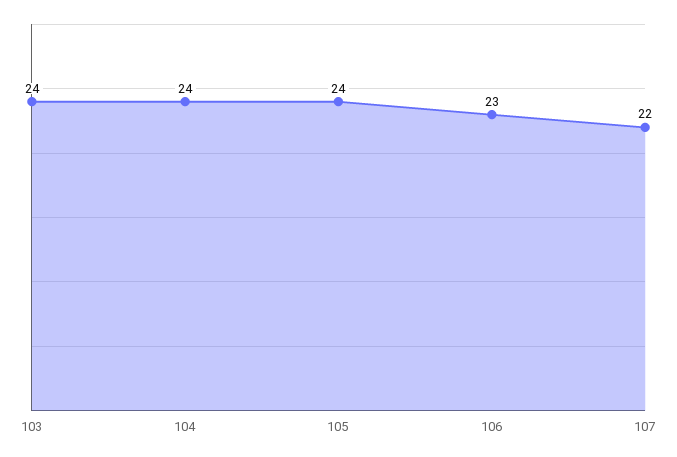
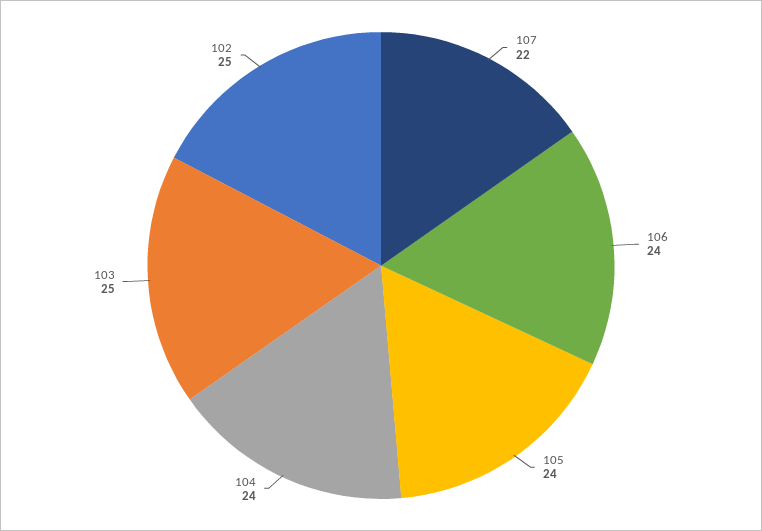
103: 24 -> 25
106: 23 -> 24
102: none -> 25

